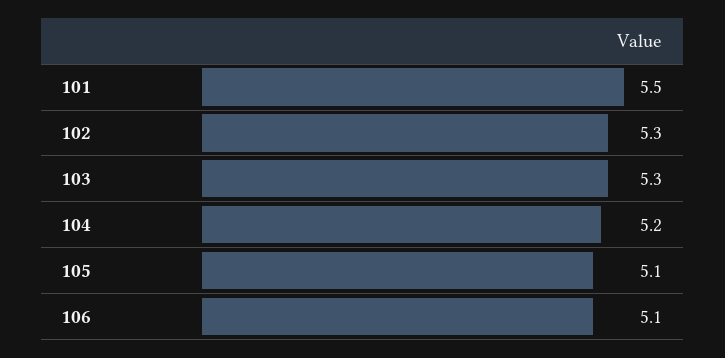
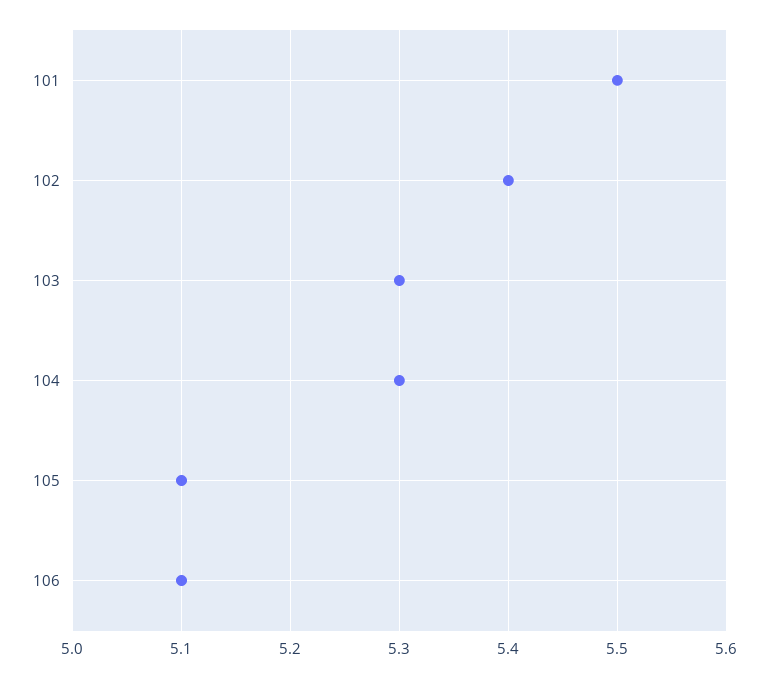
102: 5.3 -> 5.4
104: 5.2 -> 5.3

